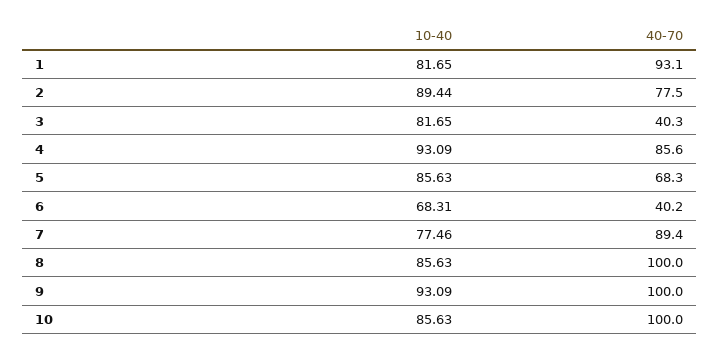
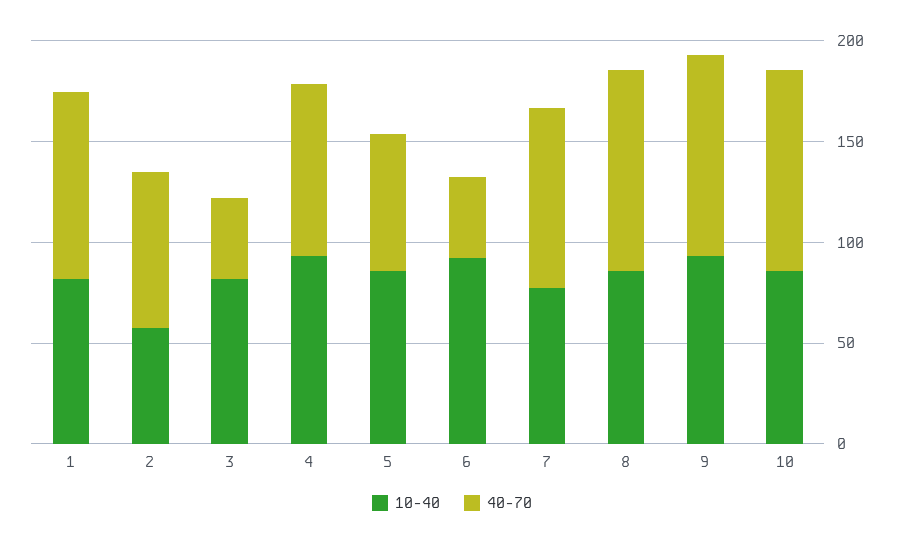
10-40, 2: 89.44 -> 60
10-40, 6: 68.31 -> 90

